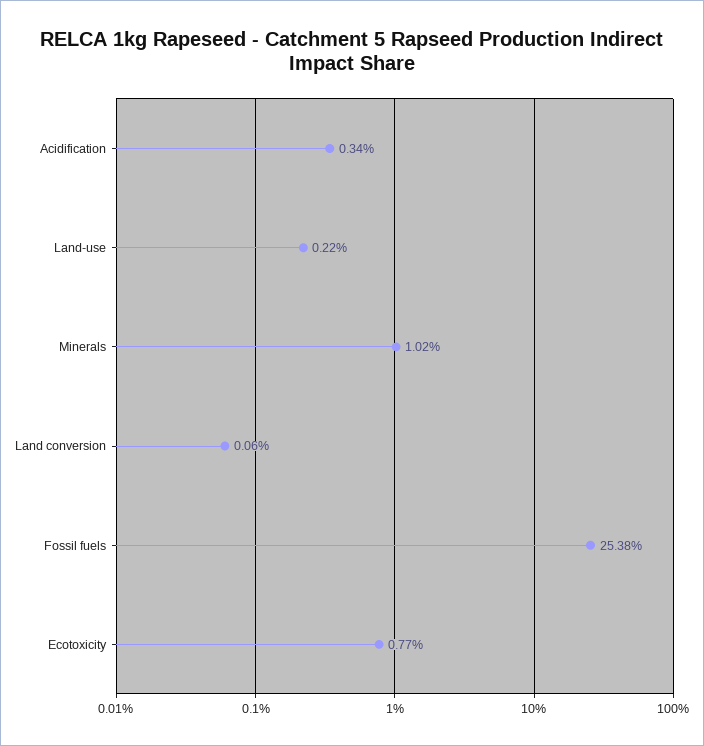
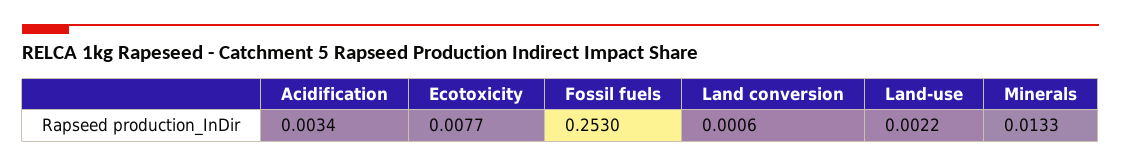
Minerals: 0.0102 -> 0.0133
Fossil fuels: 0.2538 -> 0.253

